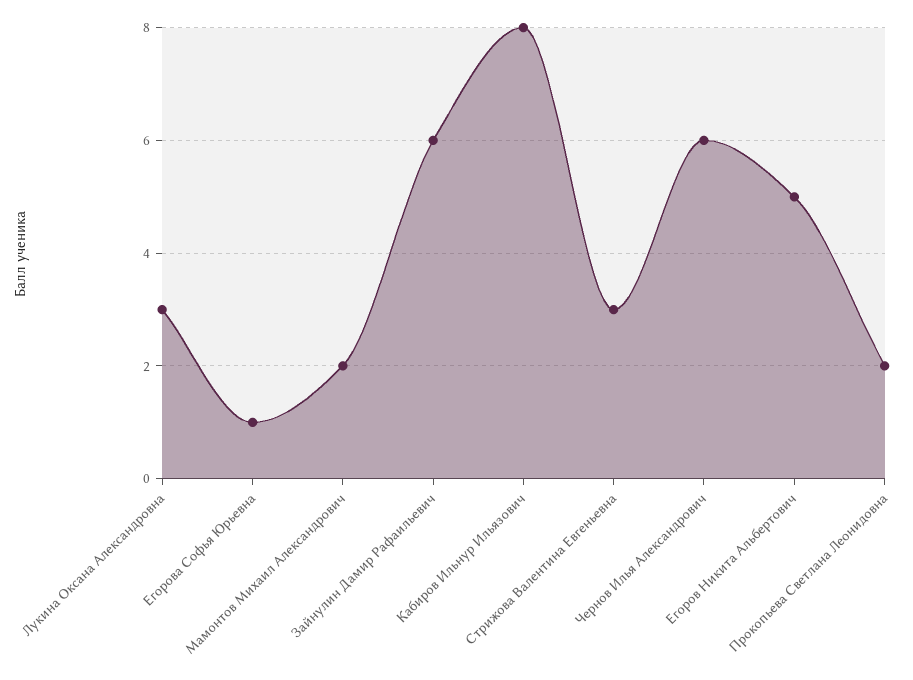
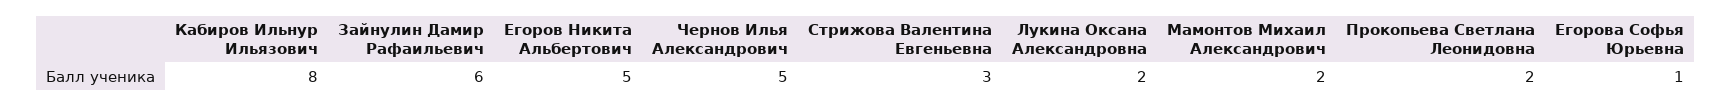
Лукина Оксана Александровна: 3 -> 2
Чернов Илья Александрович: 6 -> 5

